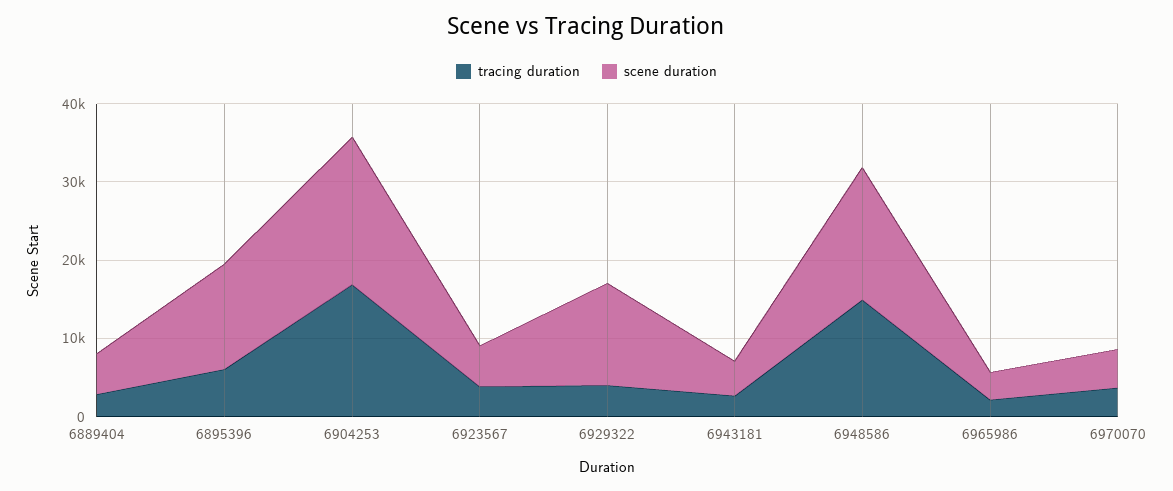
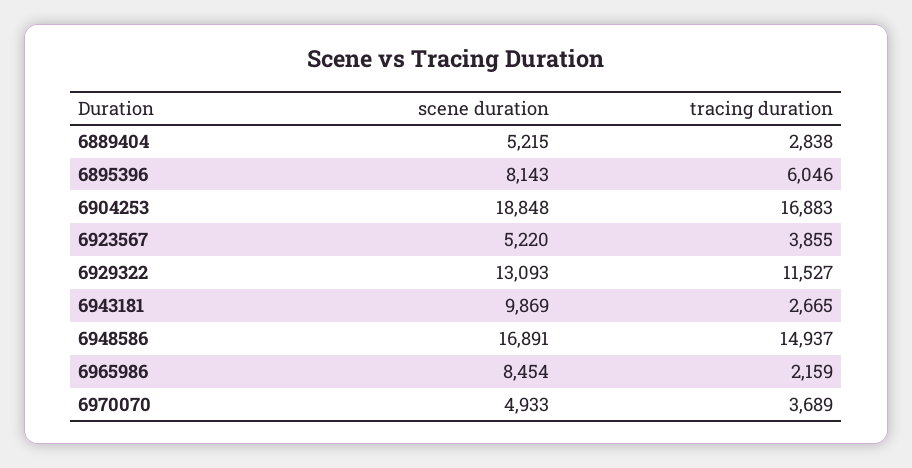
scene duration, 6895396: 14000 -> 8143
tracing duration, 6929322: 4000 -> 11527
scene duration, 6943181: 4000 -> 9869
scene duration, 6965986: 4000 -> 8454

